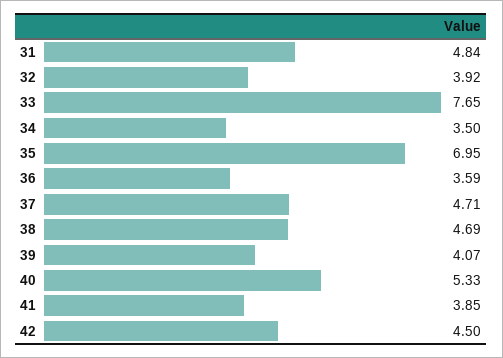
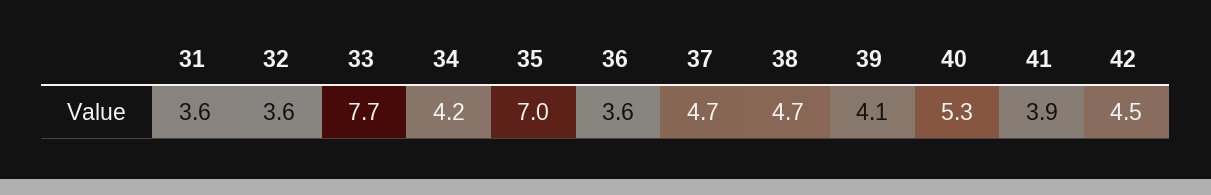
31: 4.84 -> 3.6
32: 3.92 -> 3.6
34: 3.5 -> 4.2

